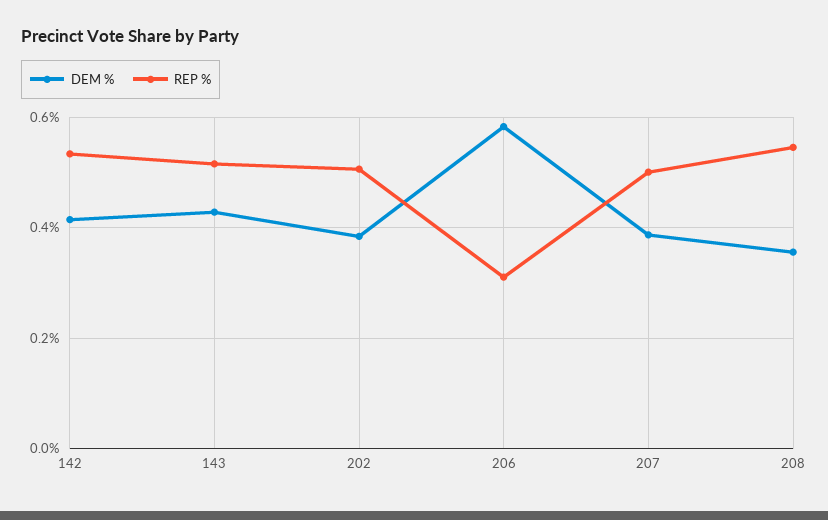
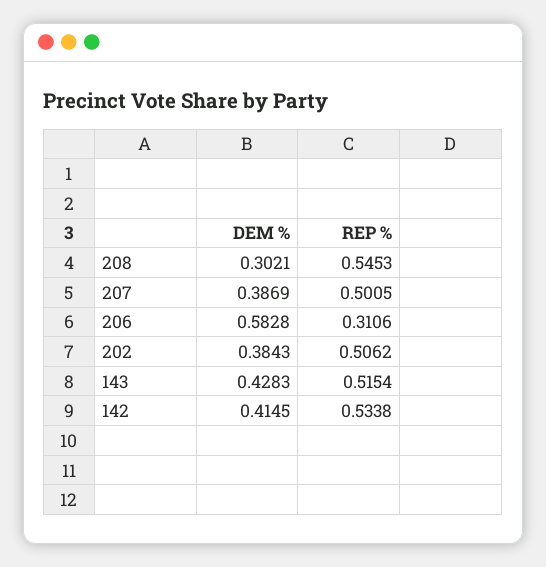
DEM %, 208: 0.36 -> 0.3021

